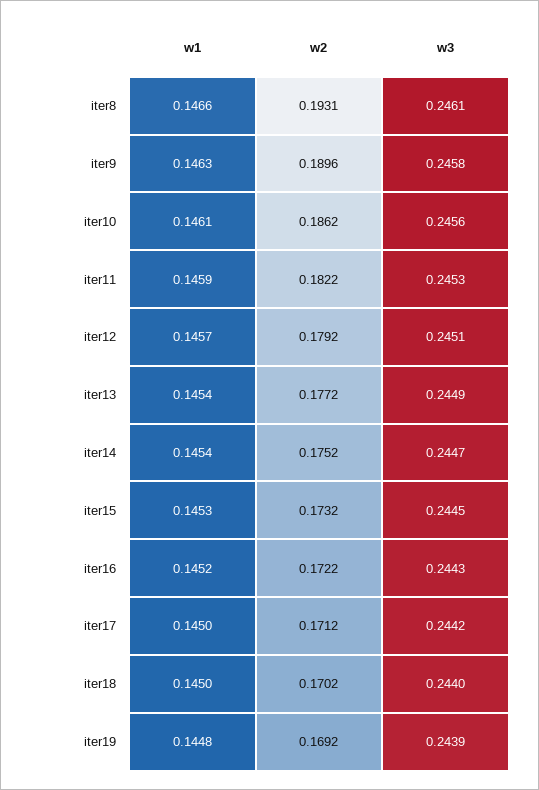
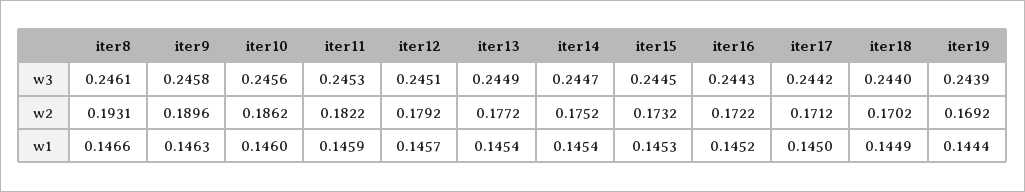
w1, iter10: 0.1461 -> 0.146
w1, iter18: 0.145 -> 0.1449
w1, iter19: 0.1448 -> 0.1444

